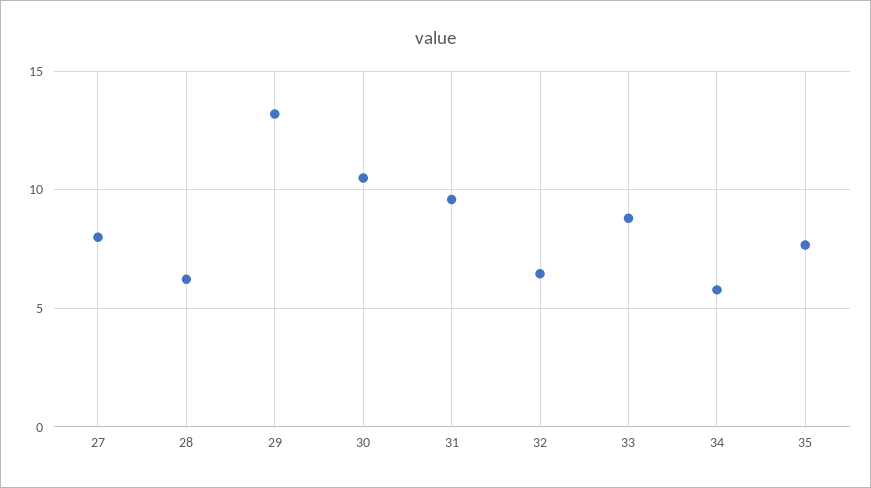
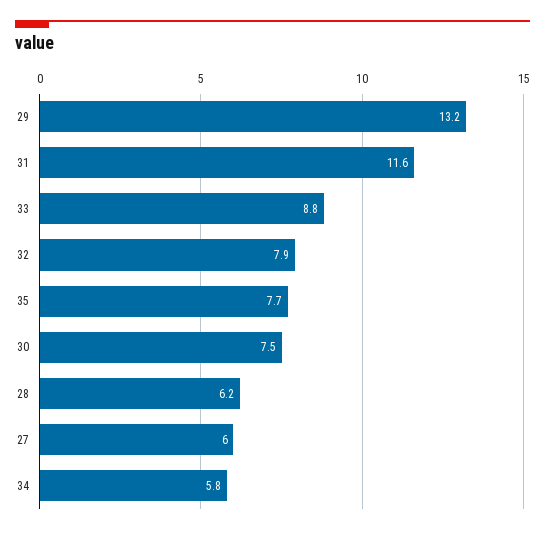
27: 8 -> 6
30: 10.5 -> 7.5
31: 9.5 -> 11.6
32: 6.5 -> 7.9

